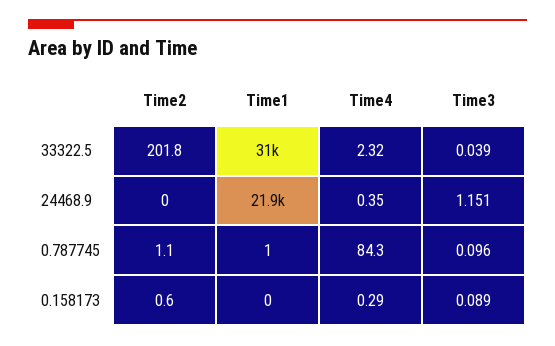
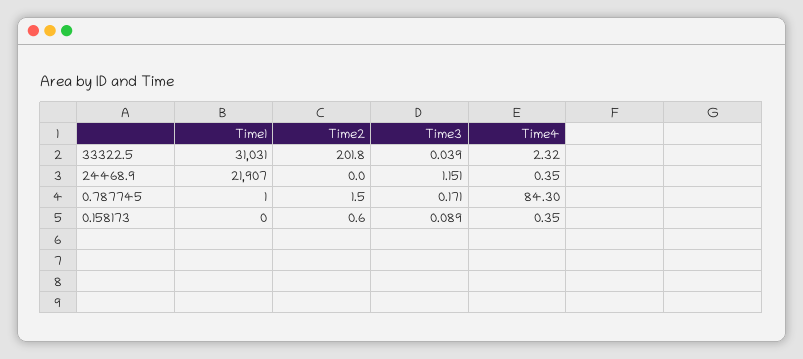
Time2, 0.787745: 1.1 -> 1.5
Time3, 0.787745: 0.096 -> 0.171
Time4, 0.158173: 0.29 -> 0.35

